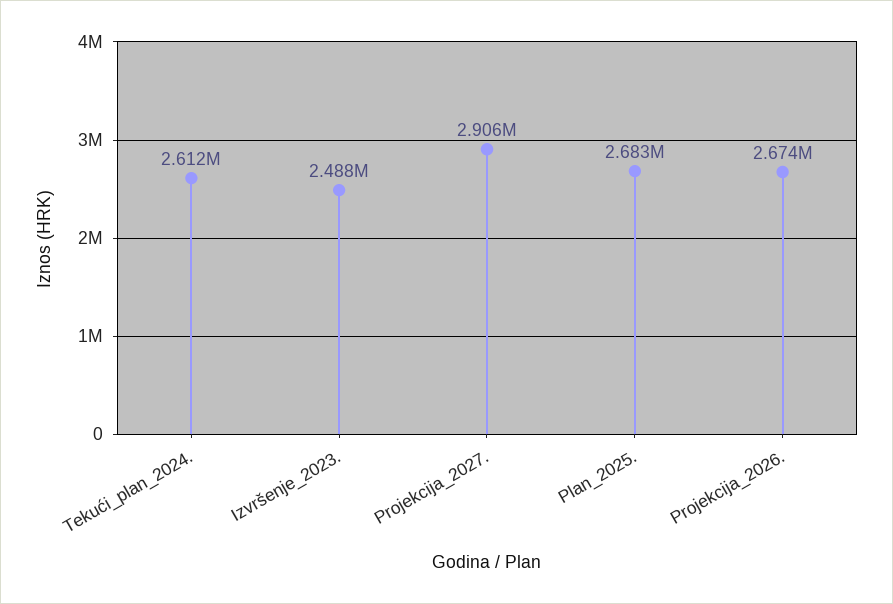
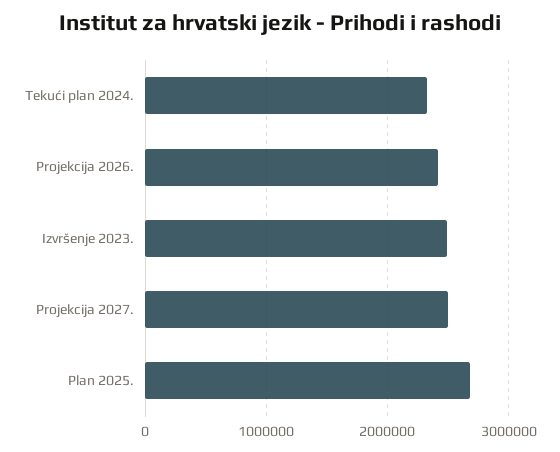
Tekući_plan_2024.: 2612000 -> 2300000
Projekcija_2027.: 2906000 -> 2500000
Projekcija_2026.: 2674000 -> 2400000

